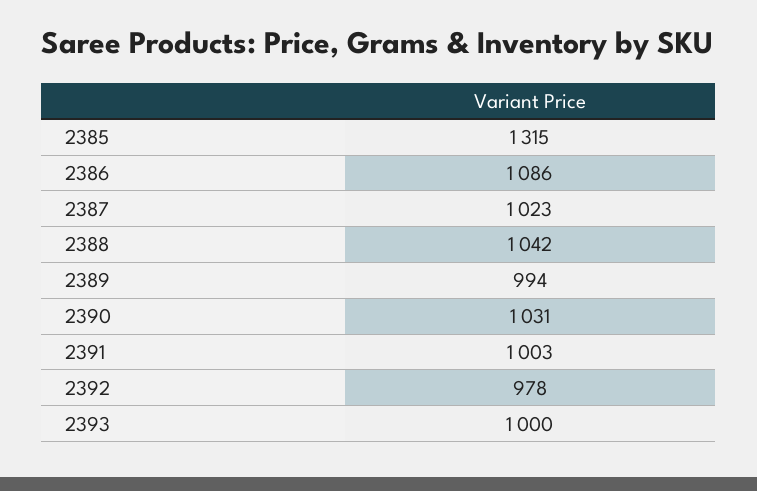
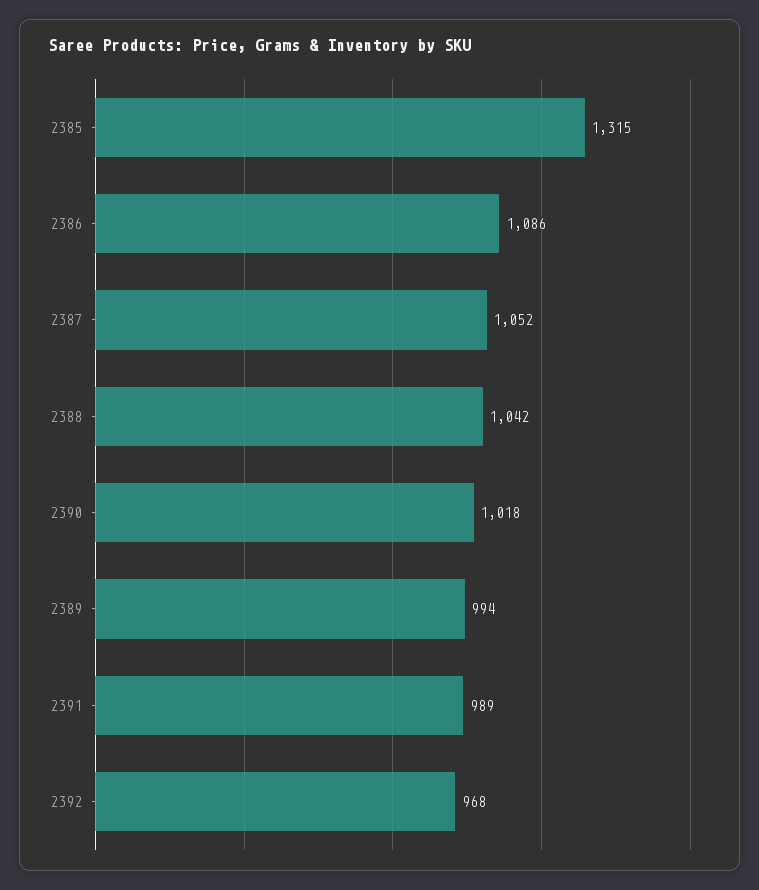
2387: 1023 -> 1052
2390: 1031 -> 1018
2391: 1003 -> 989
2392: 978 -> 968
2393: 1000 -> none

